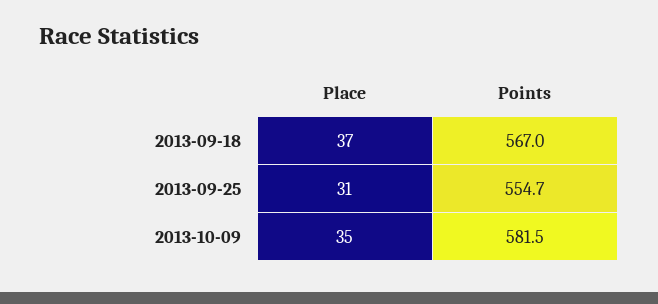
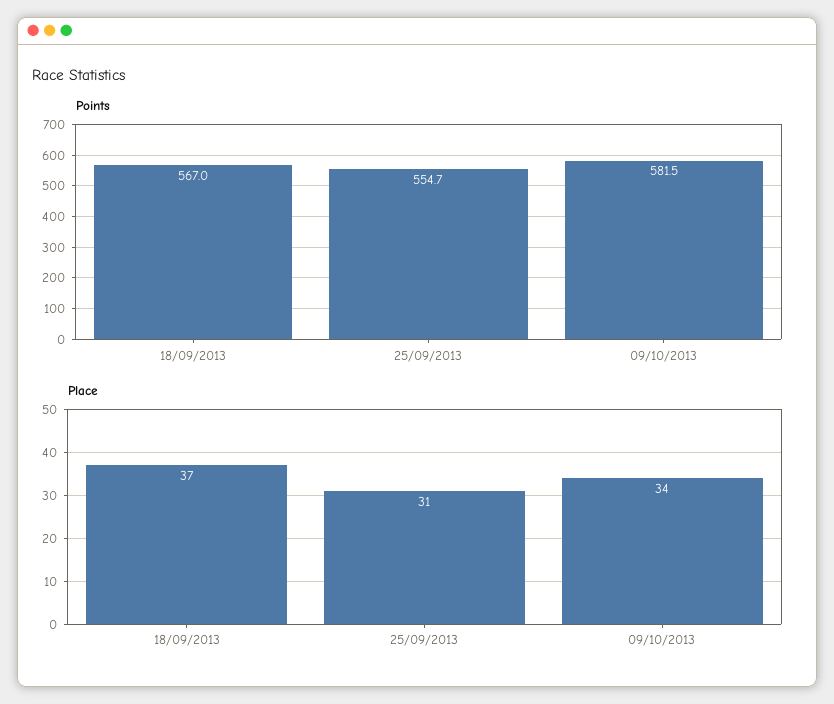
Place, 2013-10-09: 35 -> 34

